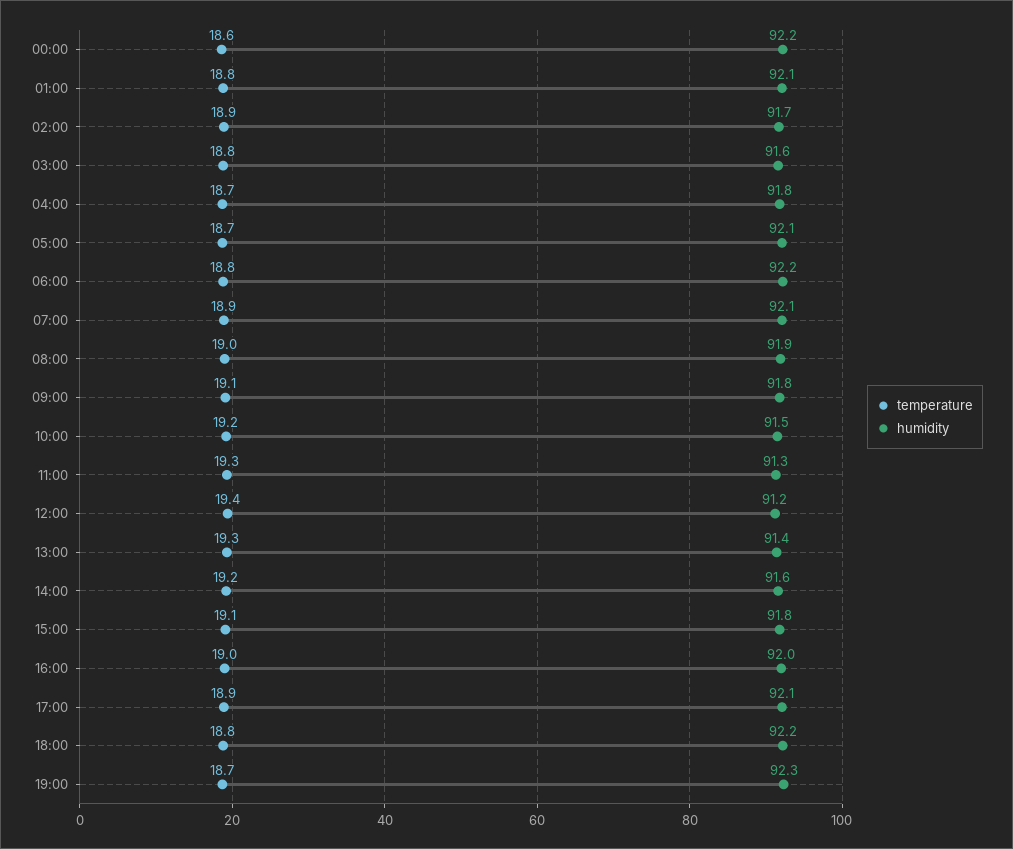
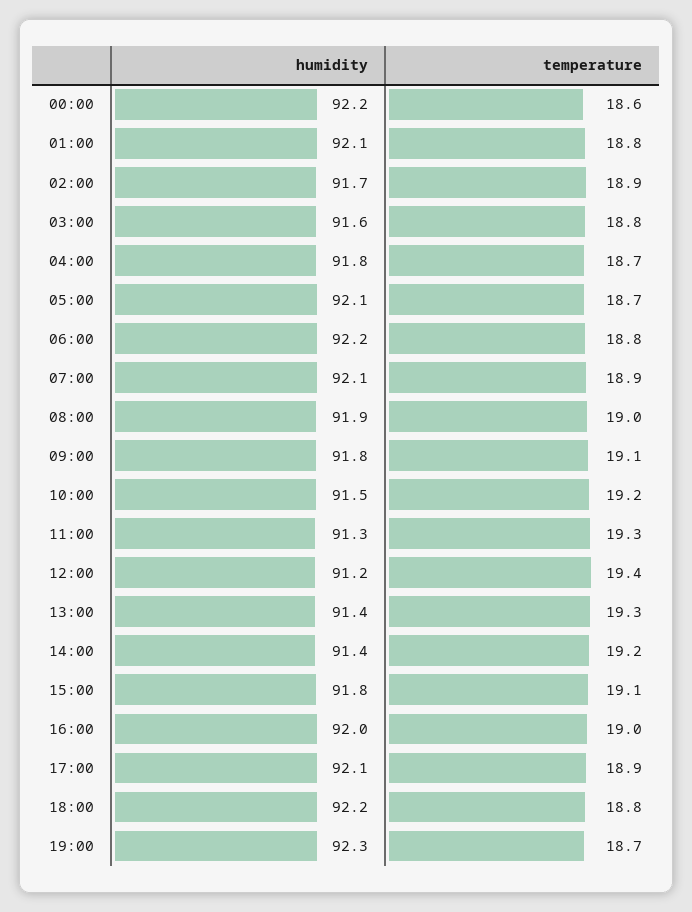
humidity, 14:00: 91.6 -> 91.4

